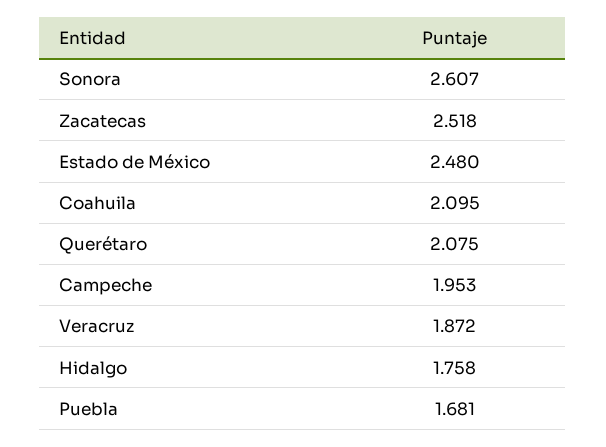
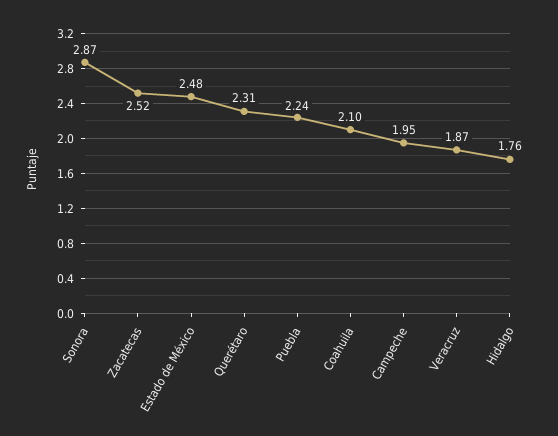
Sonora: 2.607 -> 2.87
Querétaro: 2.075 -> 2.31
Puebla: 1.681 -> 2.24

